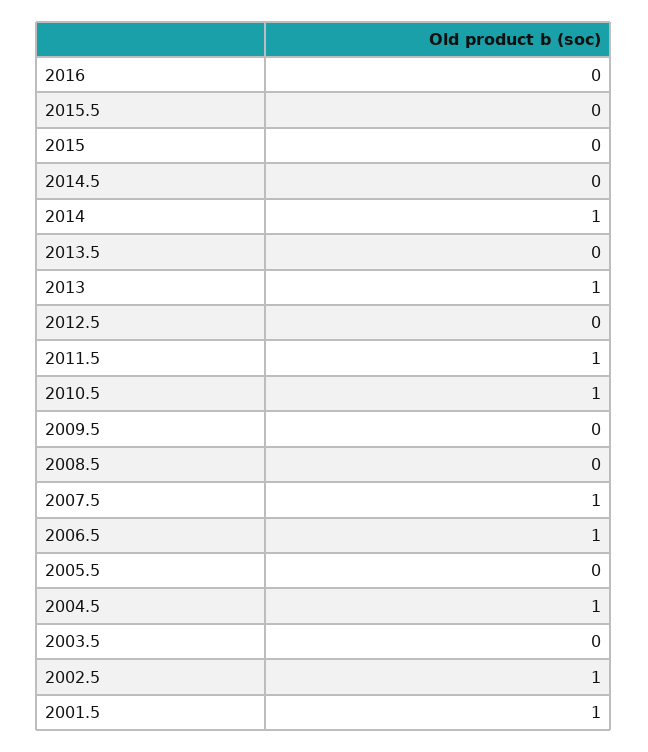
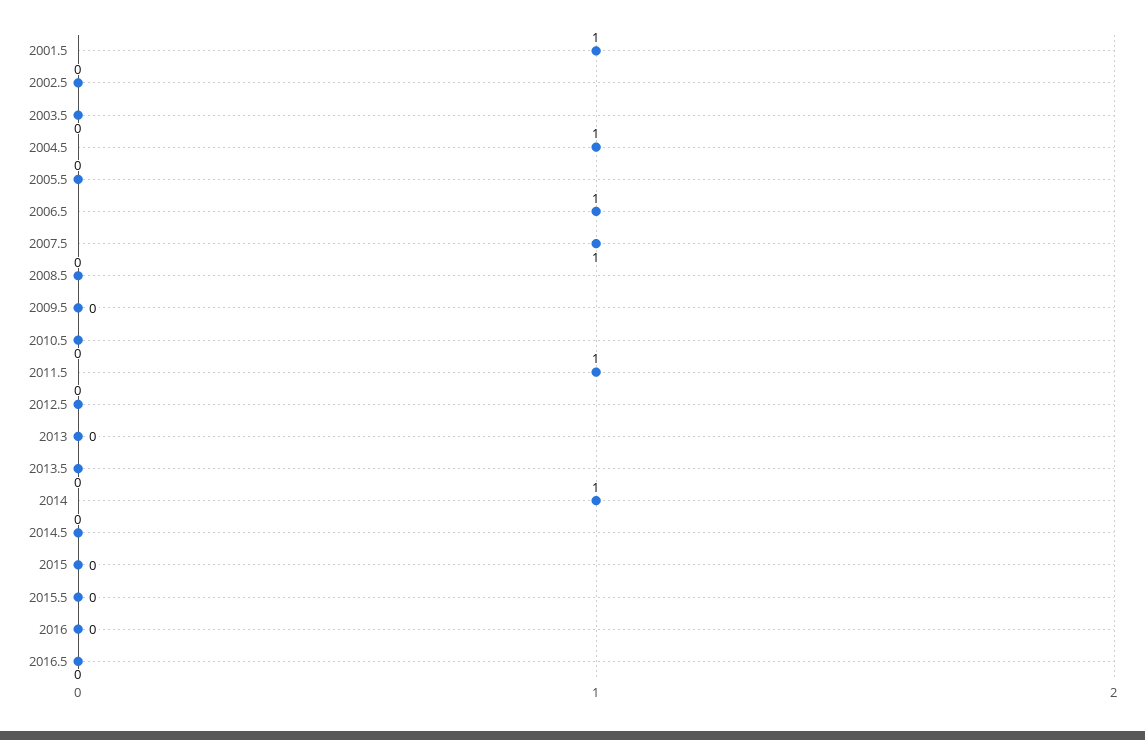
2013: 1 -> 0
2010.5: 1 -> 0
2002.5: 1 -> 0
2016.5: none -> 0

